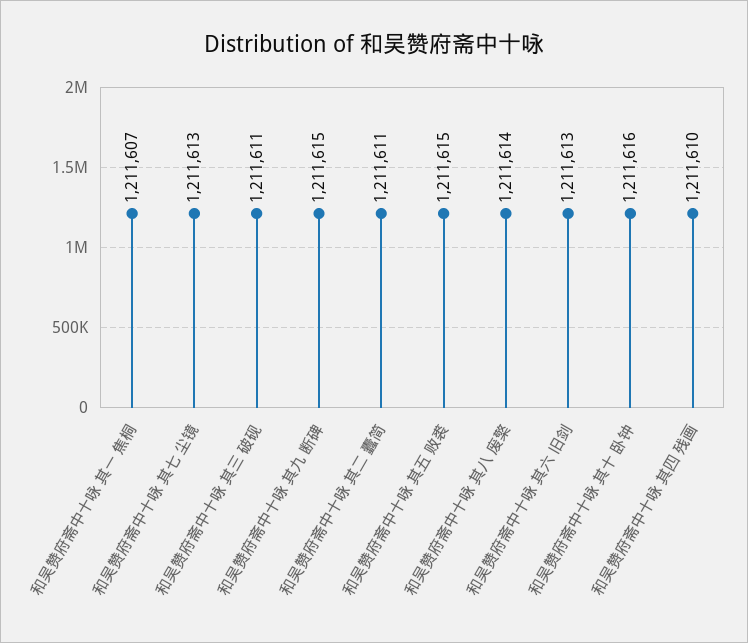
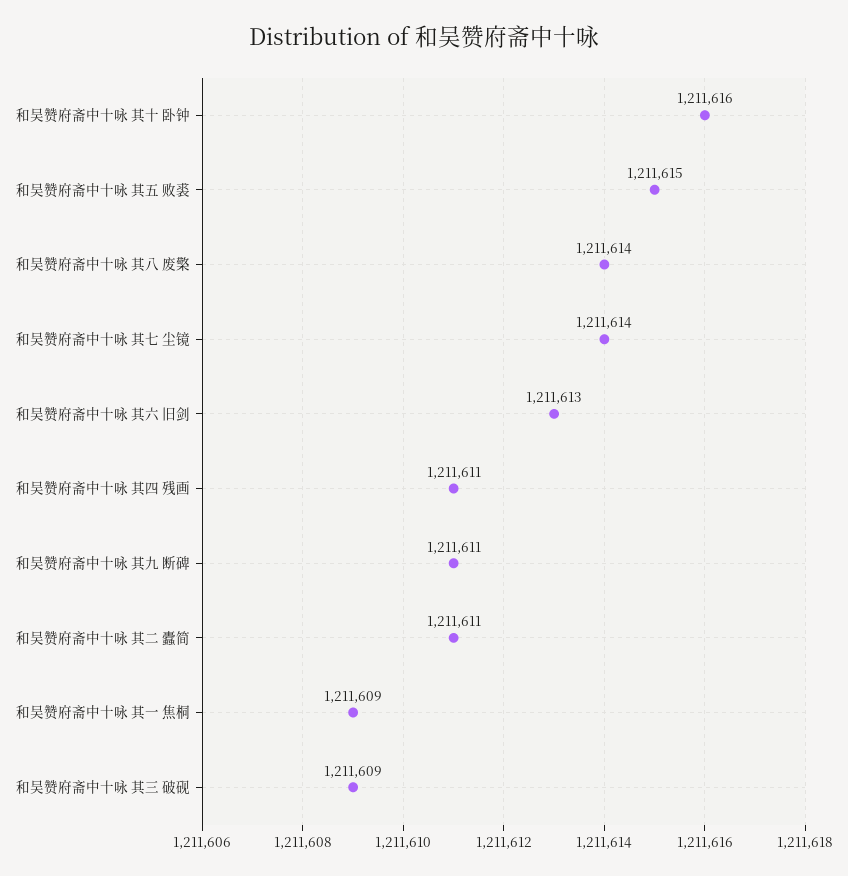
和吴赞府斋中十咏 其一 焦桐: 1211607 -> 1211609
和吴赞府斋中十咏 其七 尘镜: 1211613 -> 1211614
和吴赞府斋中十咏 其三 破砚: 1211611 -> 1211609
和吴赞府斋中十咏 其九 断碑: 1211615 -> 1211611
和吴赞府斋中十咏 其四 残画: 1211610 -> 1211611

